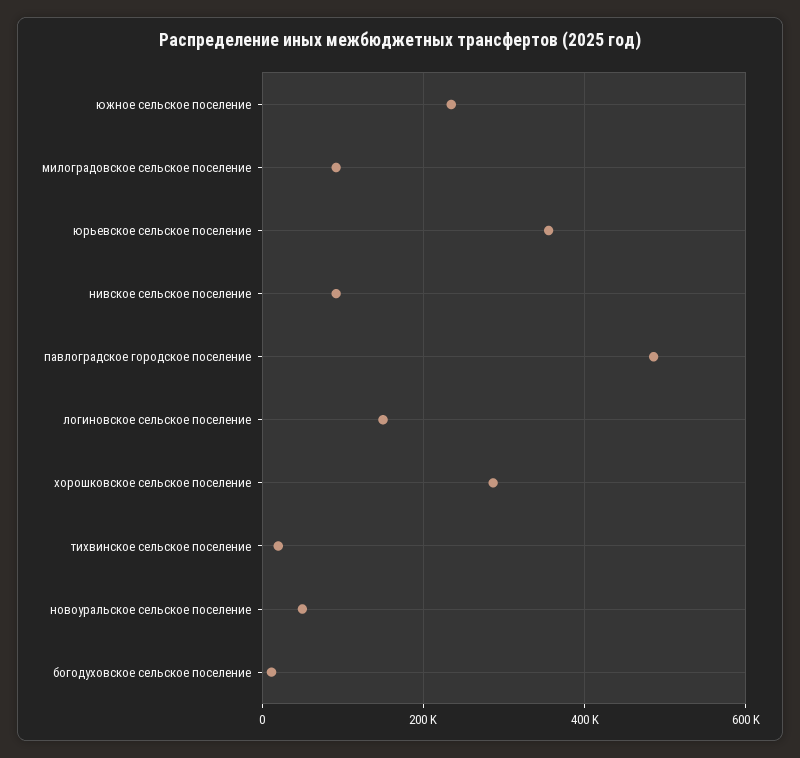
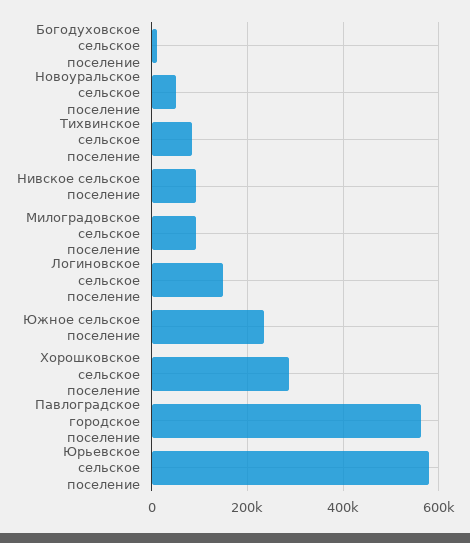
юрьевское сельское поселение: 360000 -> 580000
павлоградское городское поселение: 480000 -> 560000
тихвинское сельское поселение: 20000 -> 80000

